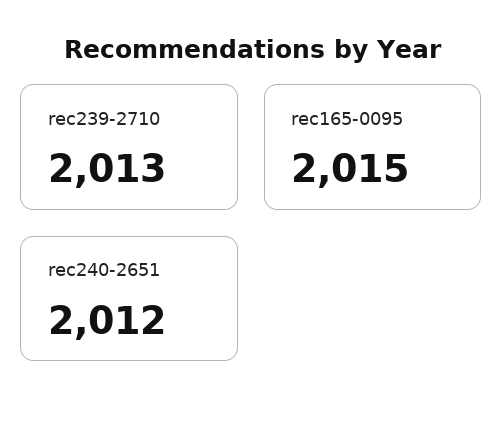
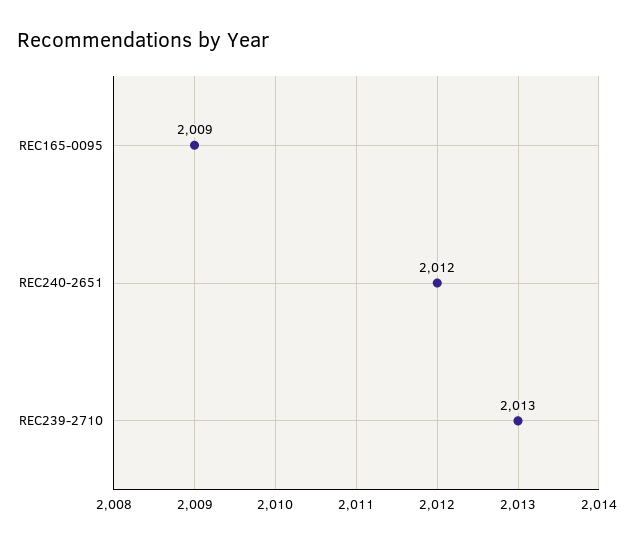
rec165-0095: 2015 -> 2009

